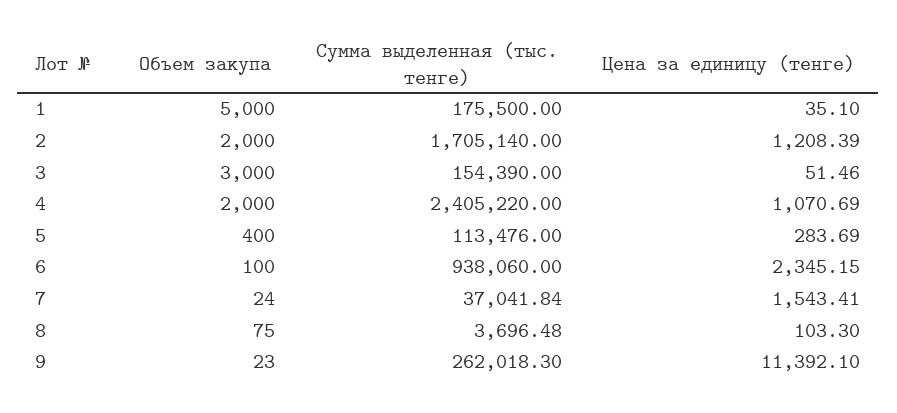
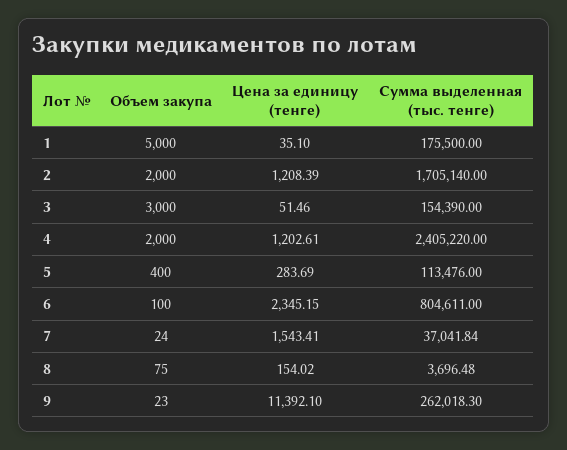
Цена за единицу (тенге), 4: 1070.69 -> 1202.61
Сумма выделенная (тыс. тенге), 6: 938060 -> 804611
Цена за единицу (тенге), 8: 103.3 -> 154.02

